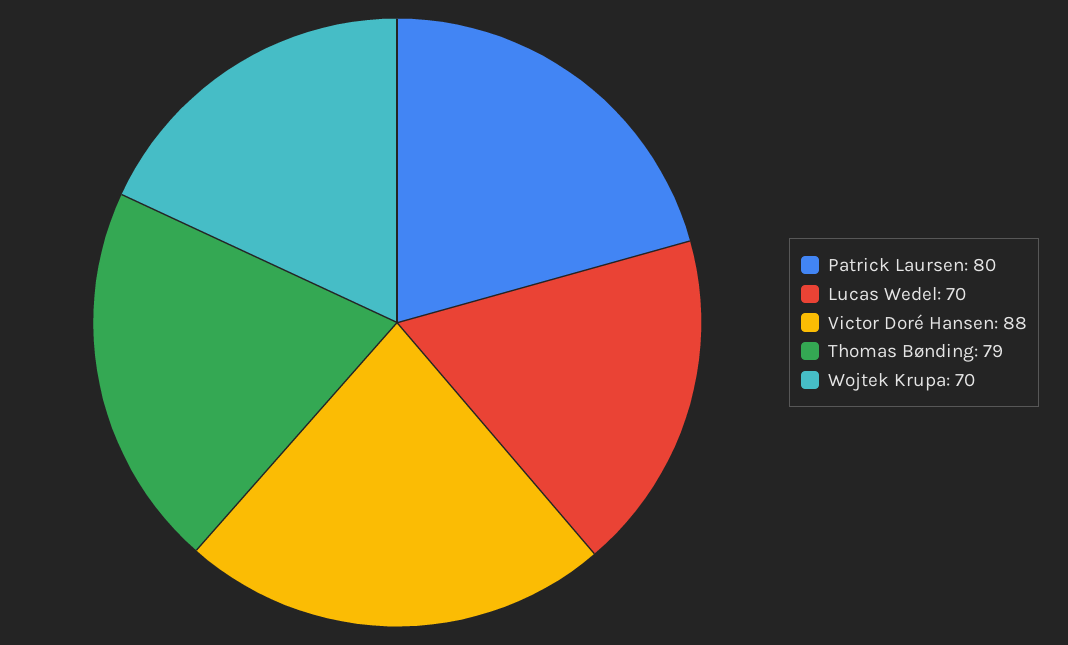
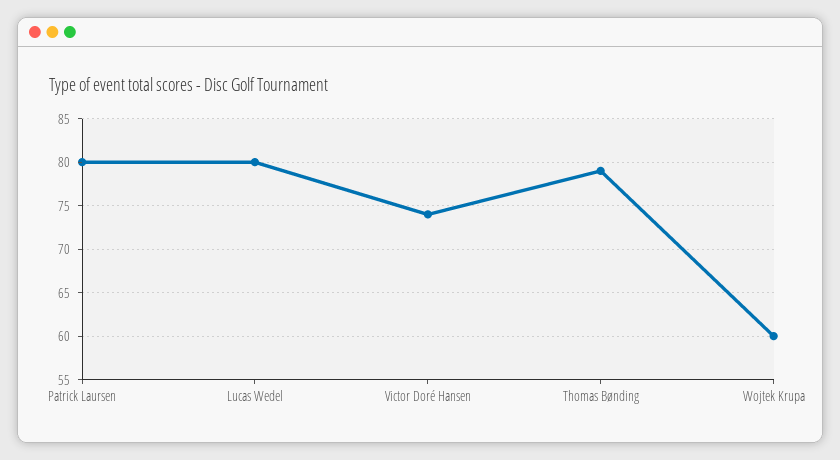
Lucas Wedel: 70 -> 80
Victor Doré Hansen: 88 -> 74
Wojtek Krupa: 70 -> 60

